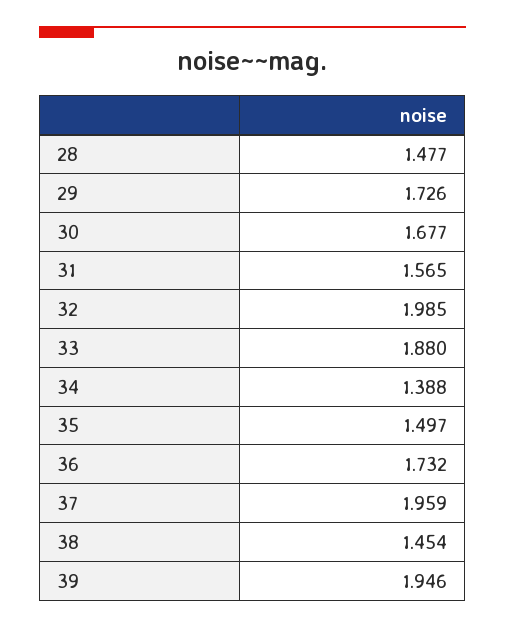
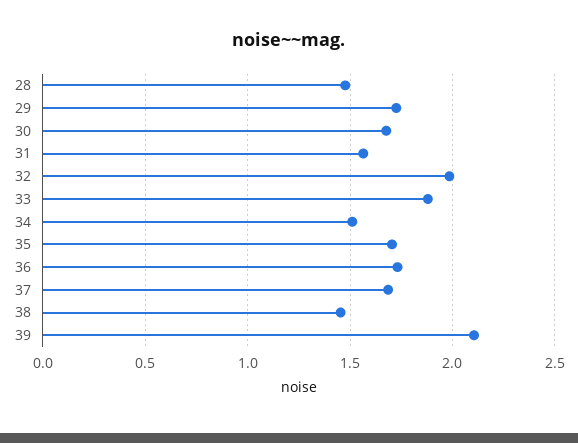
34: 1.388 -> 1.5
35: 1.497 -> 1.7
37: 1.959 -> 1.7
39: 1.946 -> 2.1

